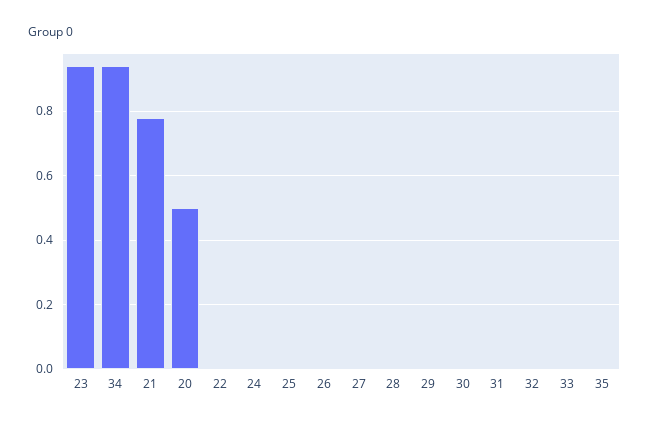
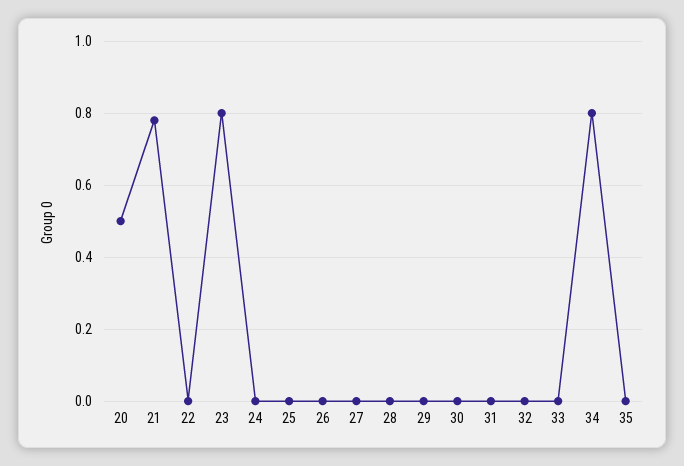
23: 0.95 -> 0.8
34: 0.95 -> 0.8

